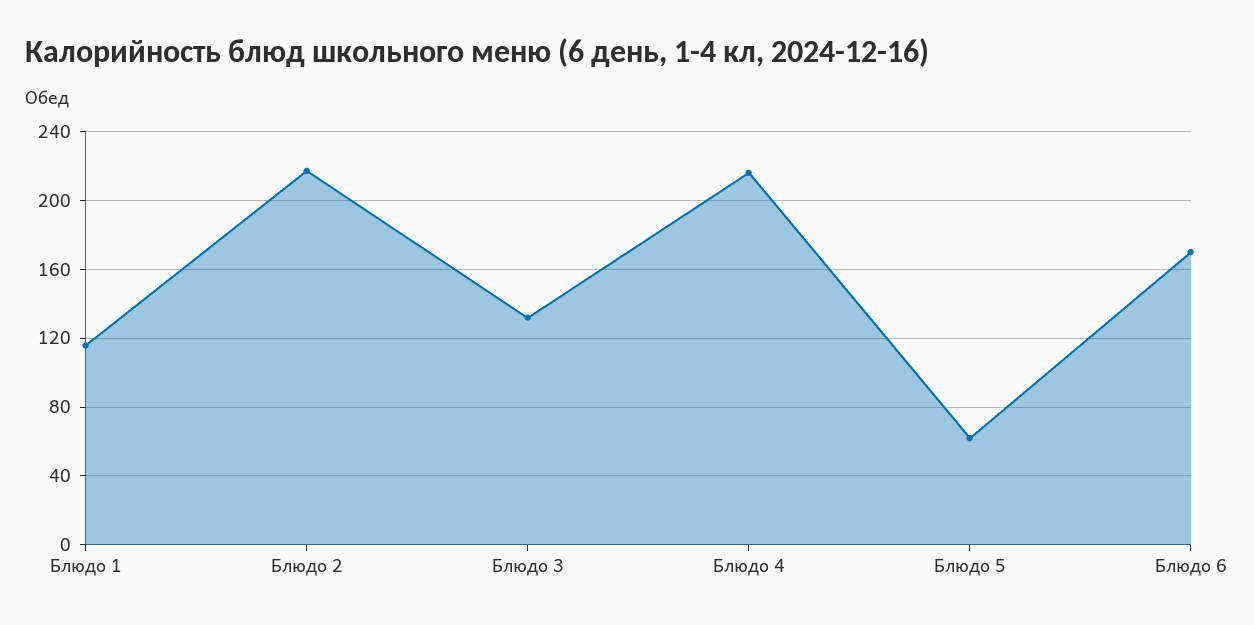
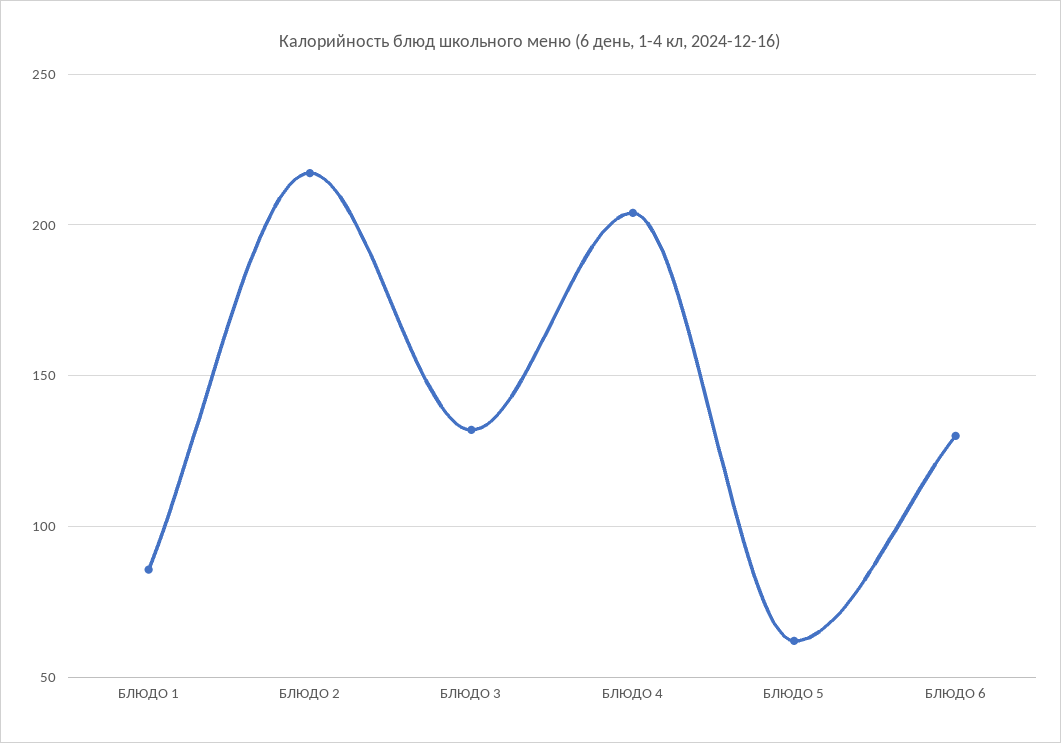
Блюдо 1: 115 -> 85
Блюдо 4: 215 -> 205
Блюдо 6: 170 -> 130

